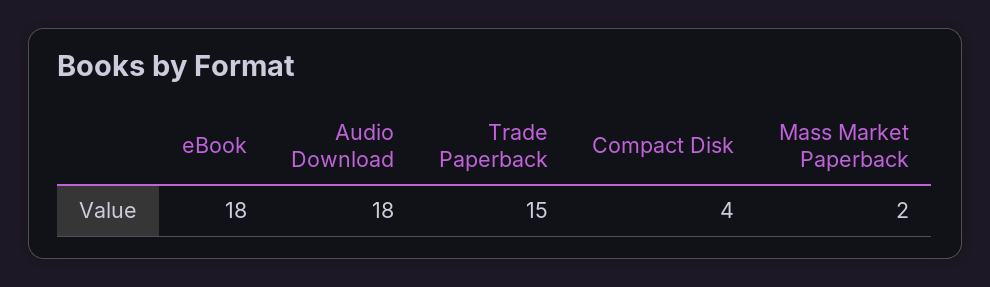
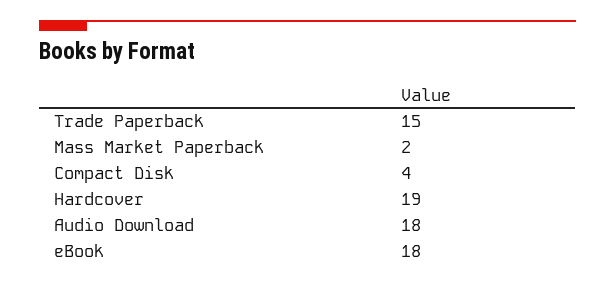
Hardcover: none -> 19

